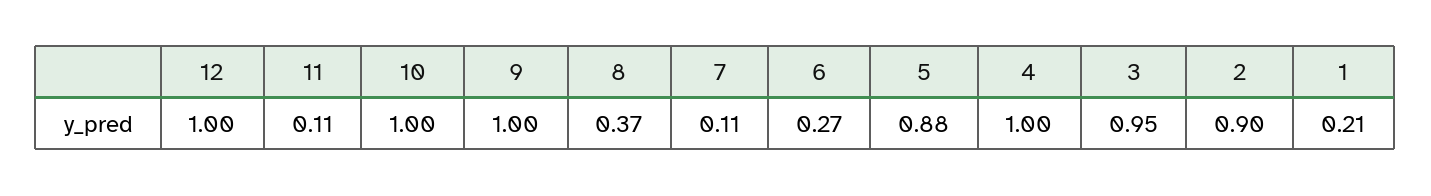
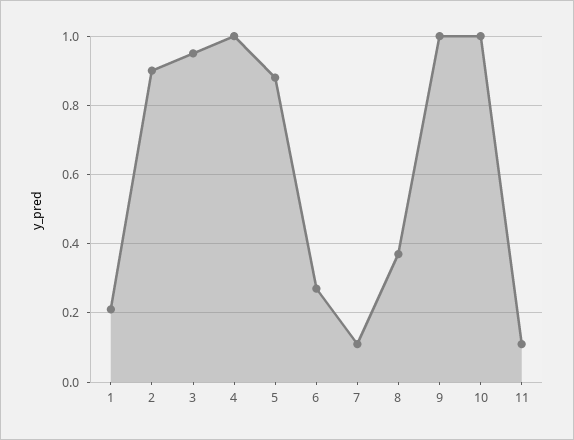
12: 1 -> none

